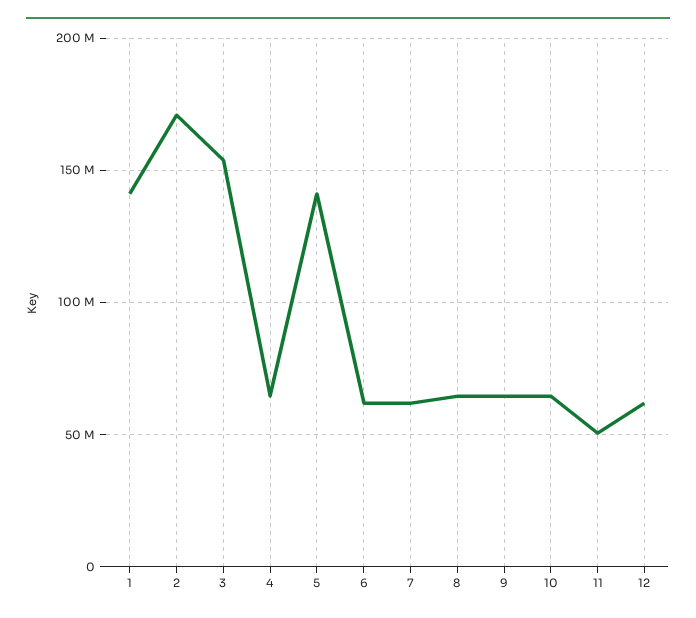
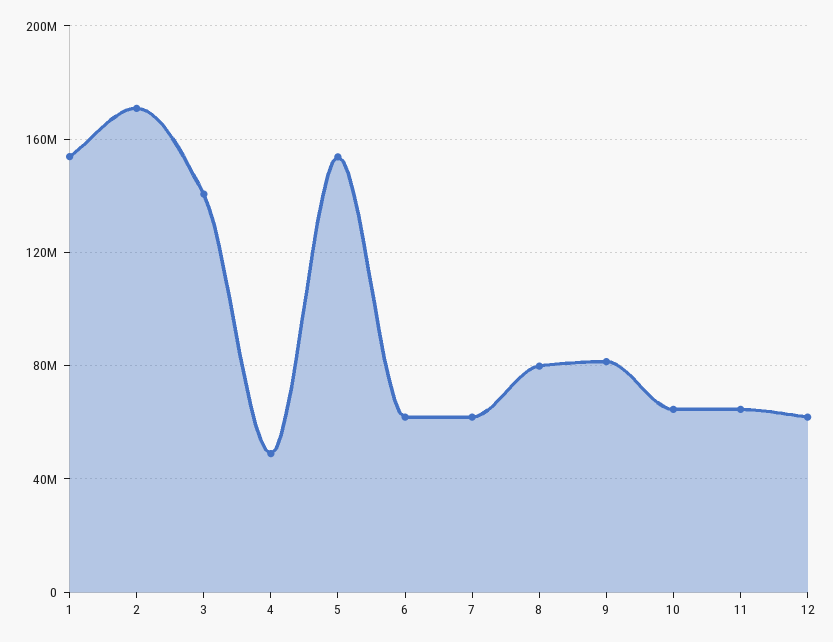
1: 140000000 -> 155000000
3: 155000000 -> 140000000
4: 65000000 -> 50000000
5: 140000000 -> 155000000
8: 65000000 -> 80000000
9: 65000000 -> 80000000
11: 50000000 -> 65000000

